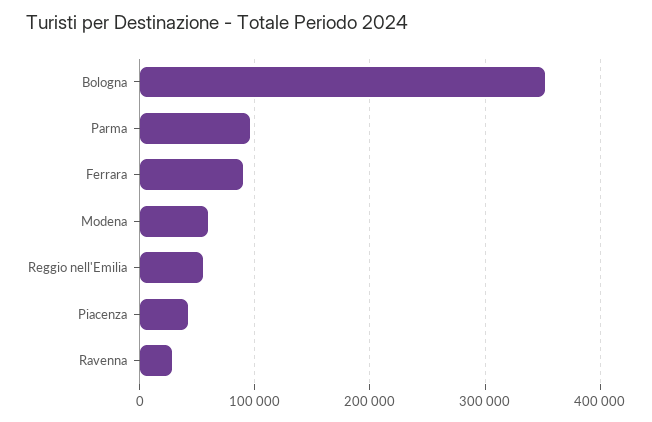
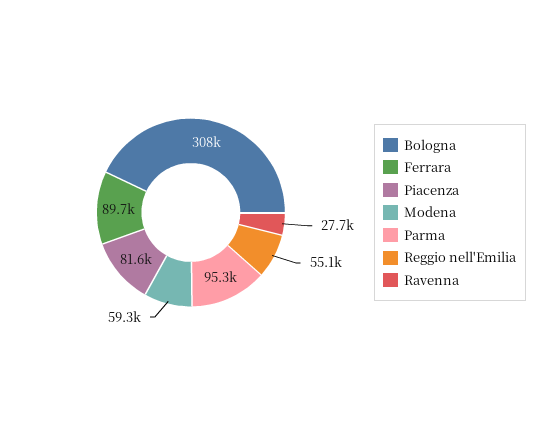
Bologna: 350000 -> 308000
Piacenza: 40000 -> 81600

